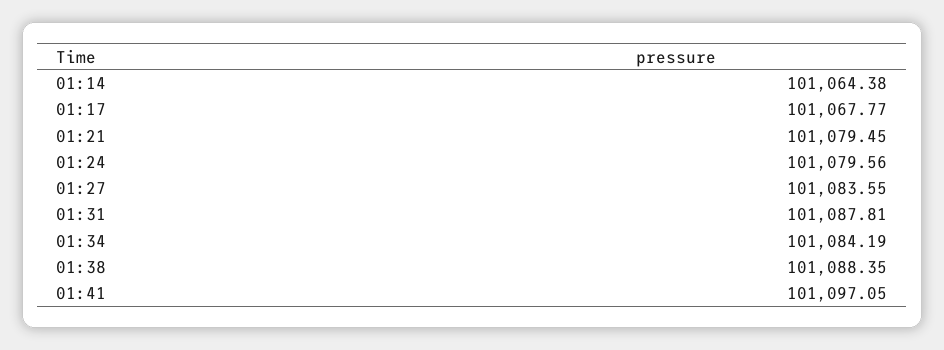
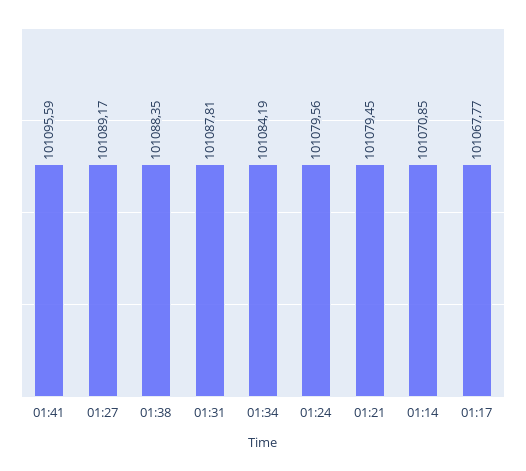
01:14: 101064.38 -> 101070.85
01:27: 101083.55 -> 101089.17
01:41: 101097.05 -> 101095.59

